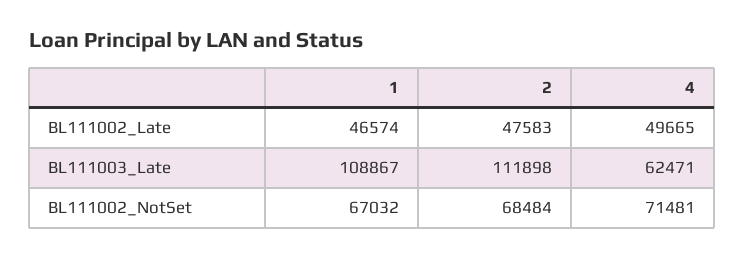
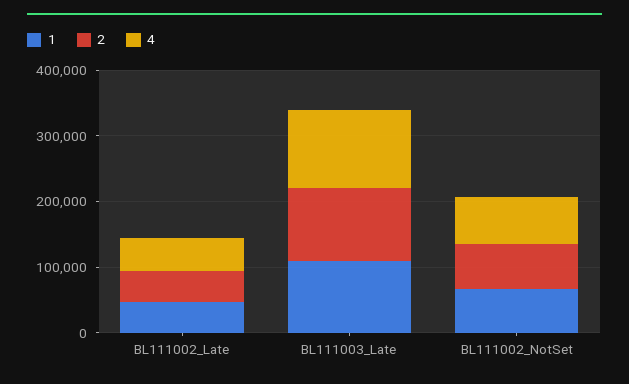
4, BL111003_Late: 62471 -> 120000

